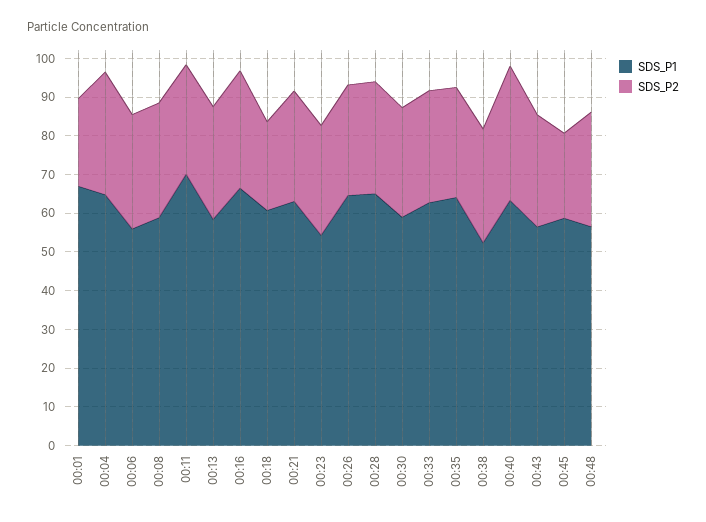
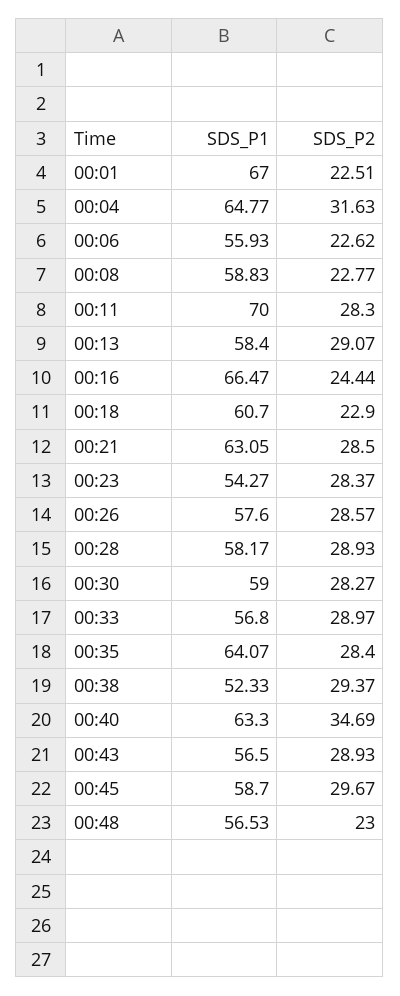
SDS_P2, 00:06: 30 -> 22.62
SDS_P2, 00:08: 30 -> 22.77
SDS_P2, 00:16: 30 -> 24.44
SDS_P1, 00:26: 65 -> 57.6
SDS_P1, 00:28: 65 -> 58.17
SDS_P1, 00:33: 62.5 -> 56.8
SDS_P2, 00:45: 22.5 -> 29.67
SDS_P2, 00:48: 30 -> 23

